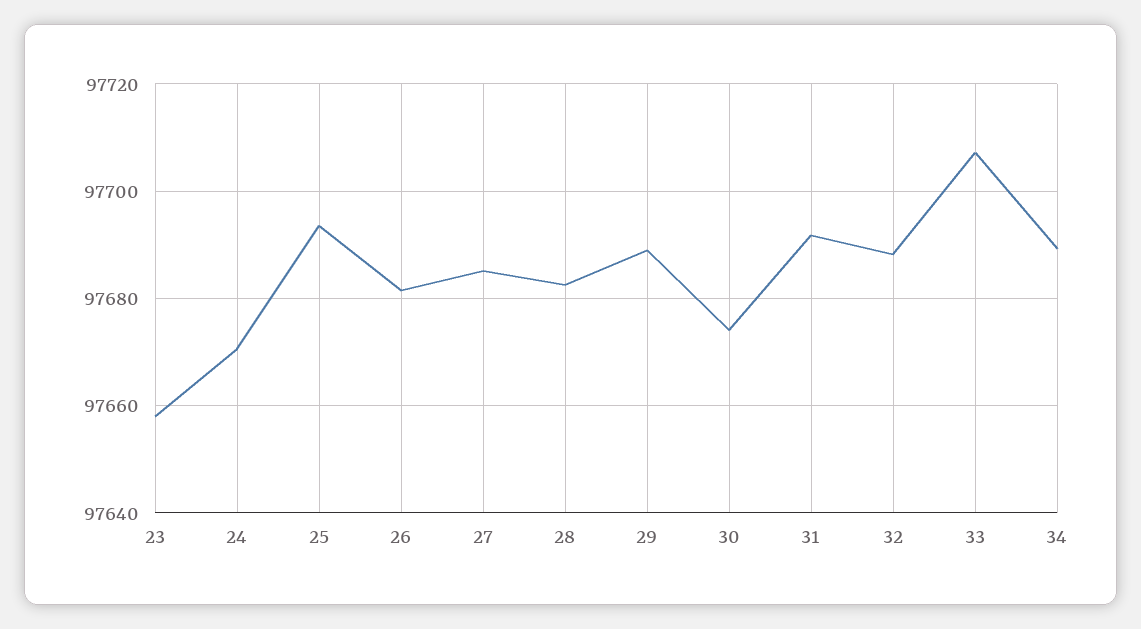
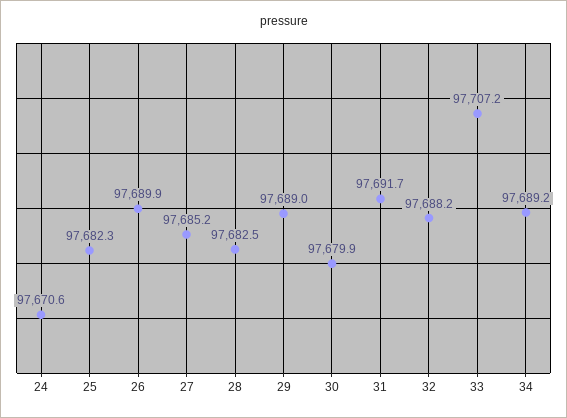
23: 97658 -> none
25: 97694 -> 97682.3
26: 97682 -> 97689.9
30: 97674 -> 97679.9

